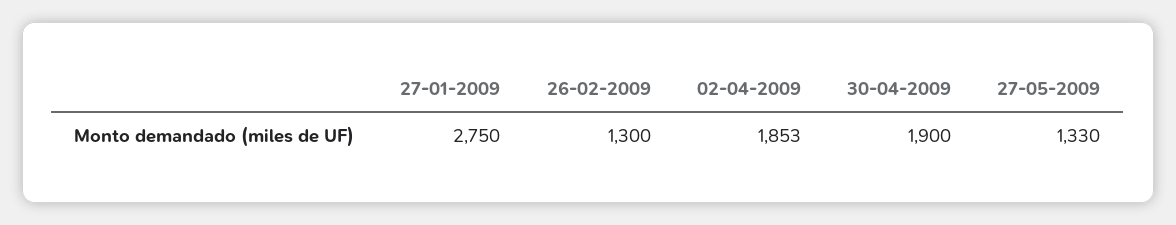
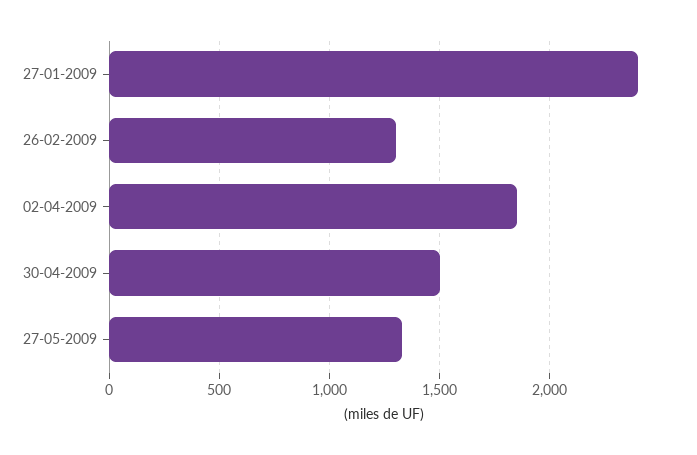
27-01-2009: 2750 -> 2400
30-04-2009: 1900 -> 1500

